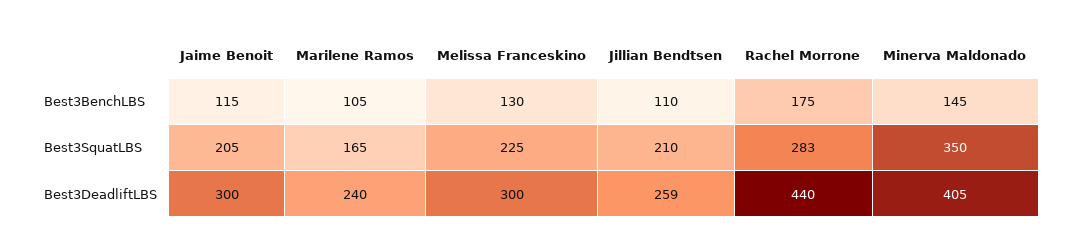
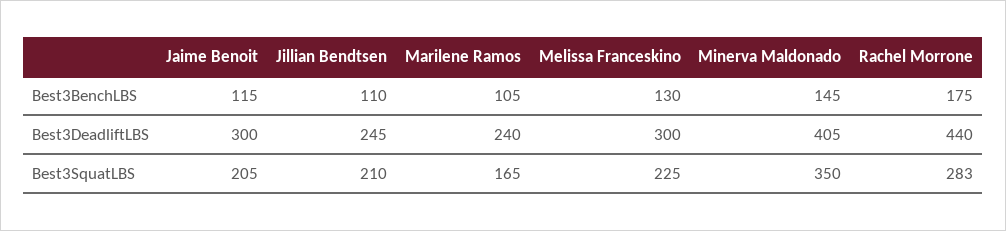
Jillian Bendtsen, Best3DeadliftLBS: 259 -> 245

